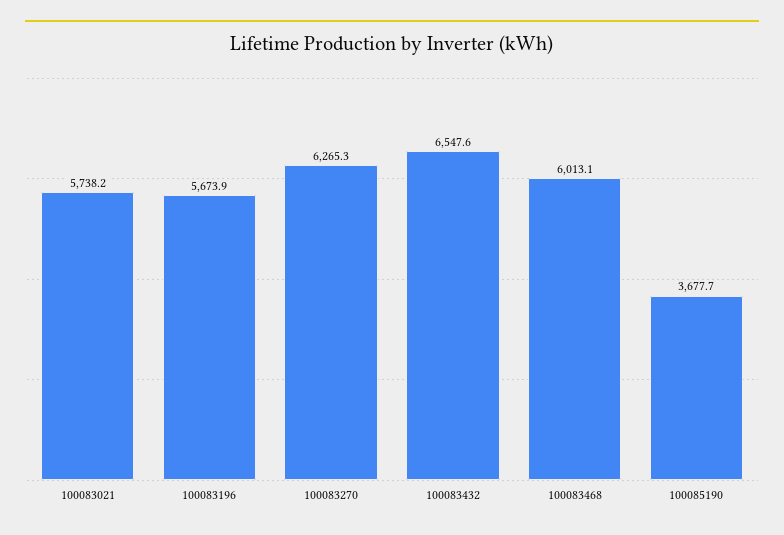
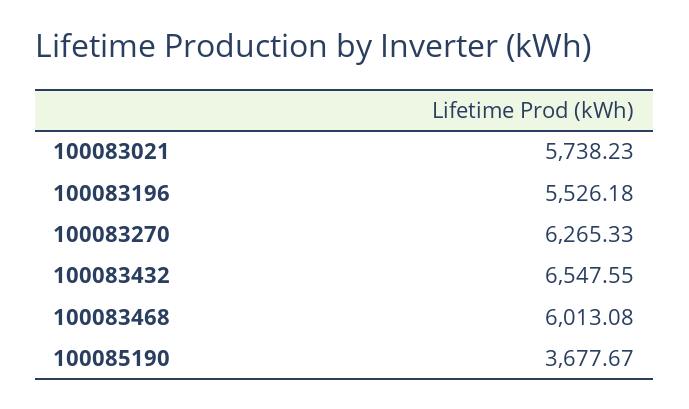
100083196: 5673.9 -> 5526.18

